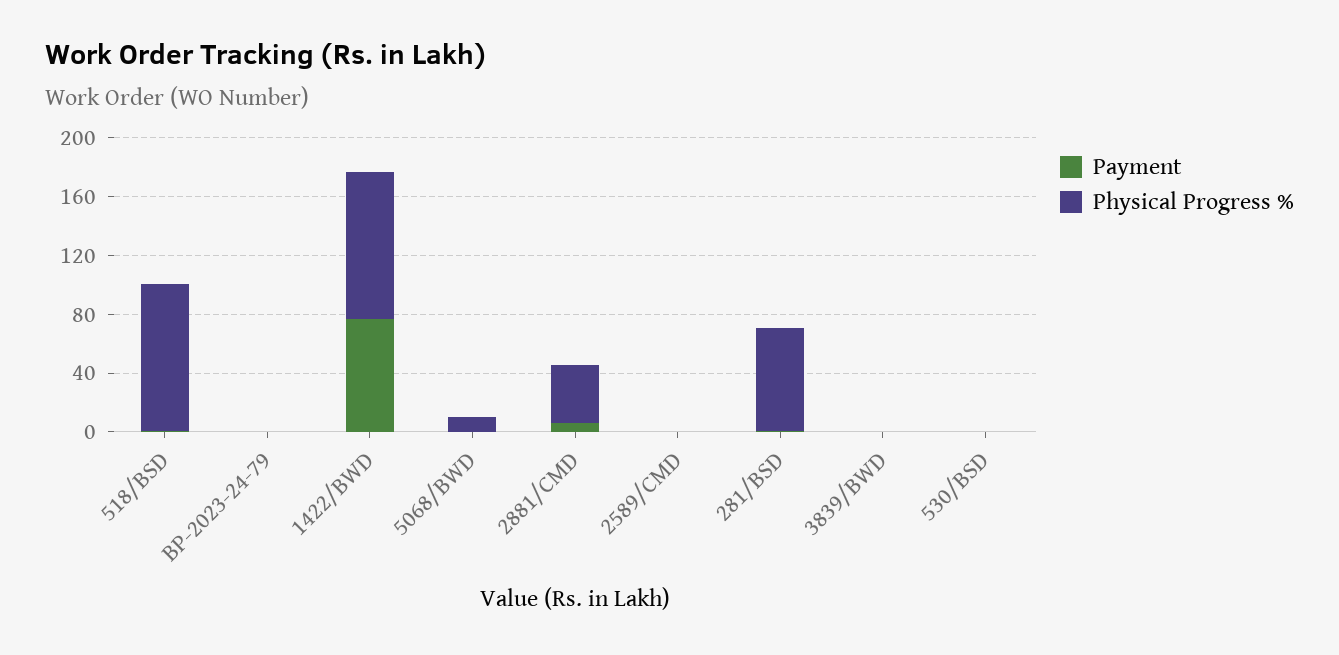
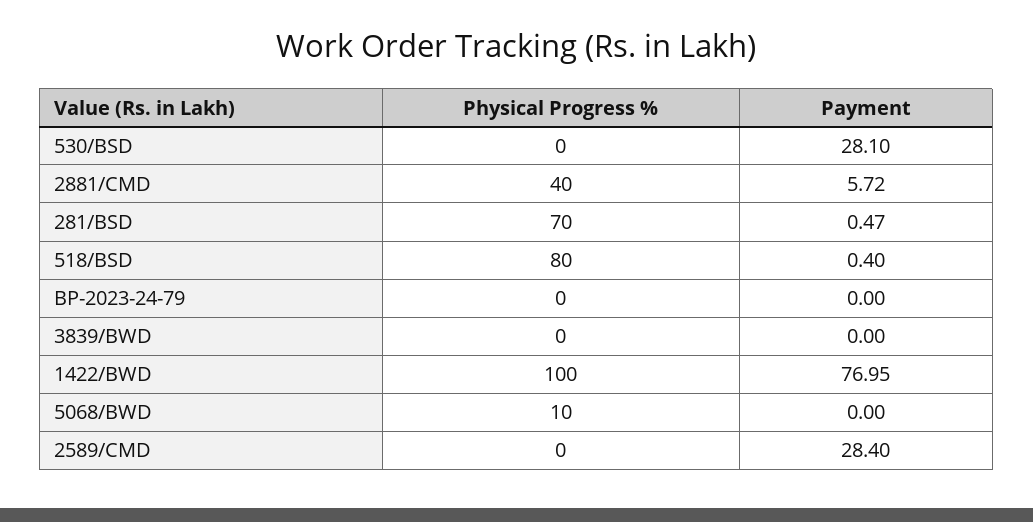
Physical Progress %, 518/BSD: 100 -> 80
Payment, 2589/CMD: 0 -> 28.4
Payment, 530/BSD: 0 -> 28.1

